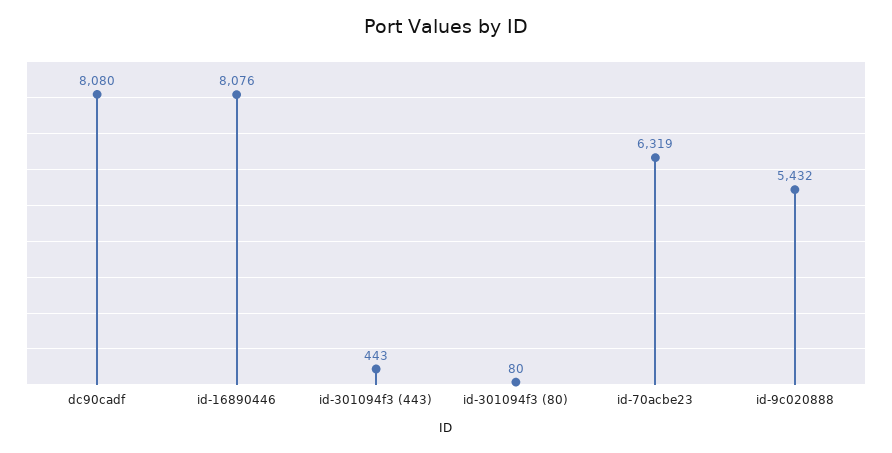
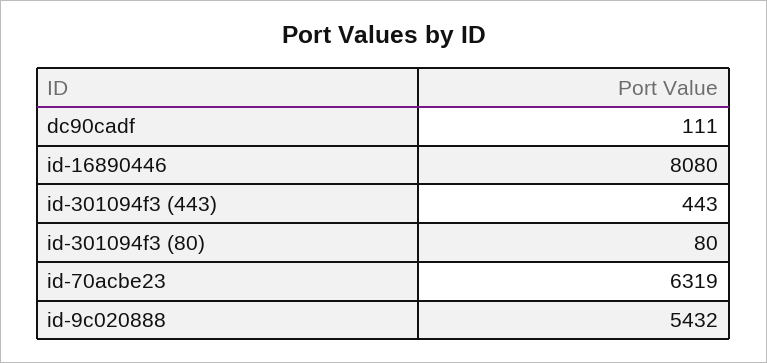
dc90cadf: 8080 -> 111
id-16890446: 8076 -> 8080

